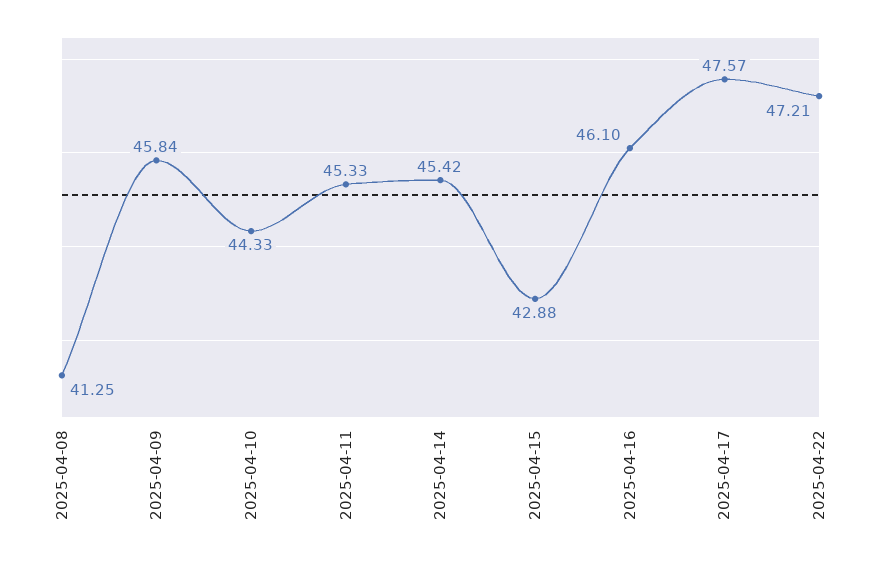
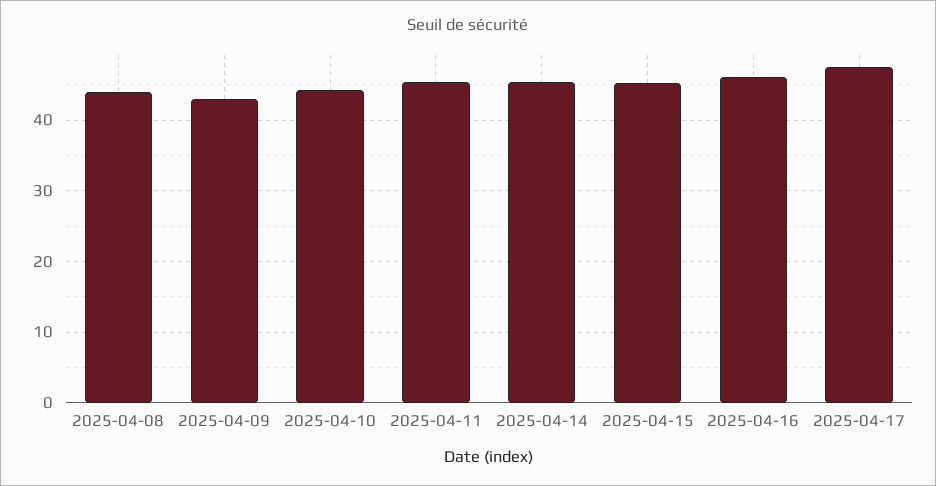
2025-04-08: 41.25 -> 44
2025-04-09: 45.84 -> 43
2025-04-15: 42.88 -> 45
2025-04-22: 47.21 -> none

